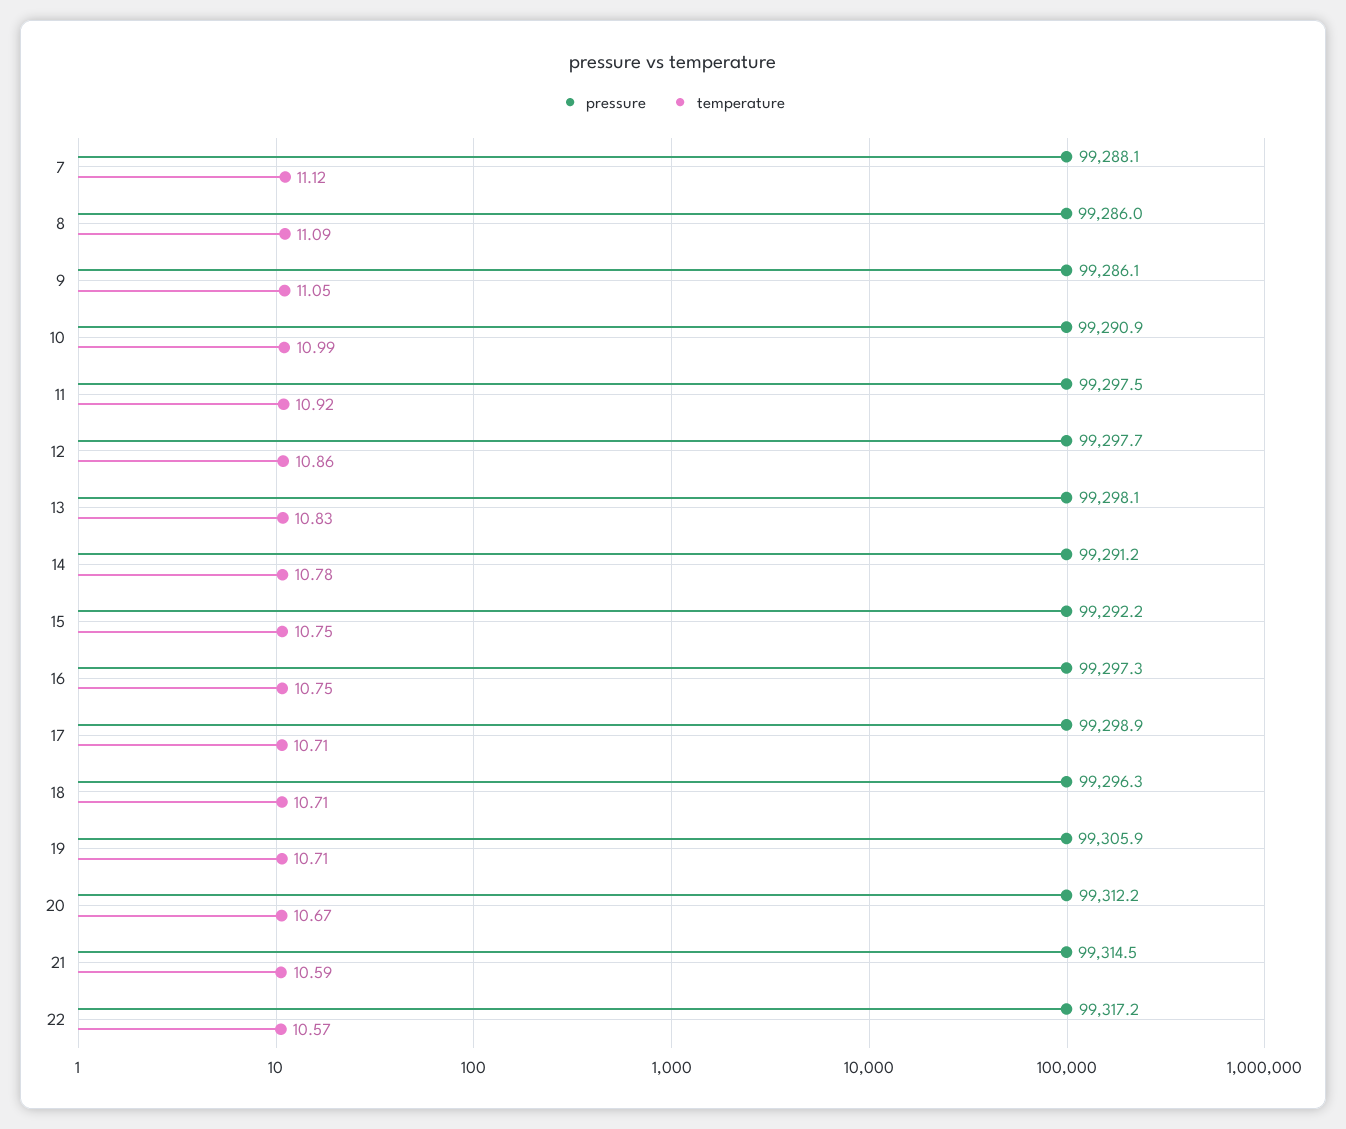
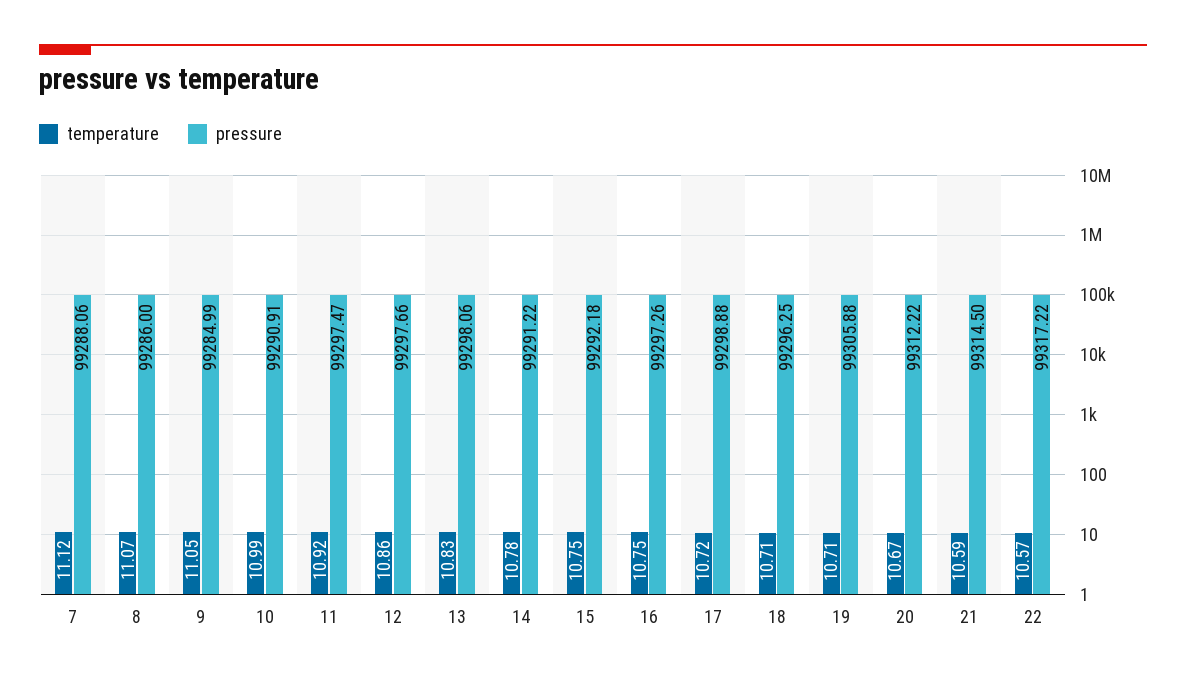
temperature, 8: 11.09 -> 11.07
pressure, 9: 99286.1 -> 99284.99
temperature, 17: 10.71 -> 10.72

